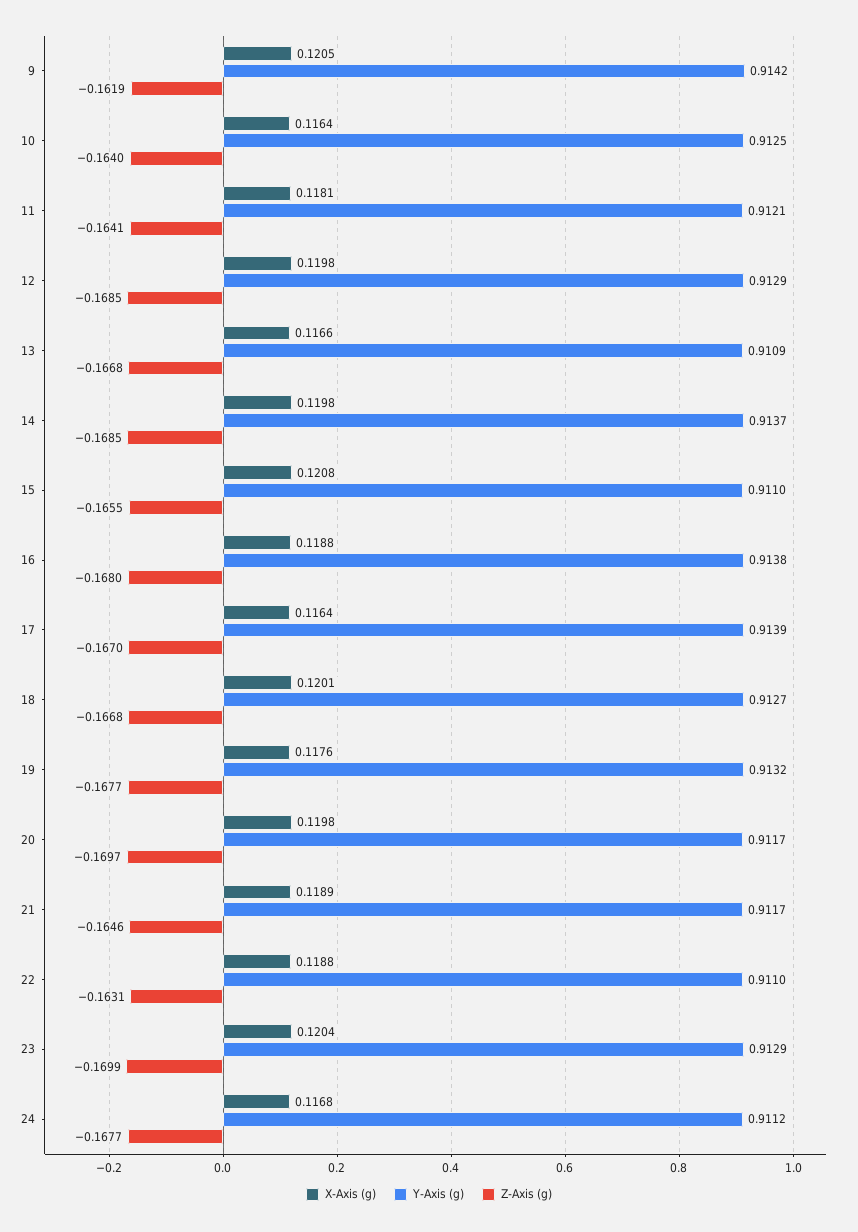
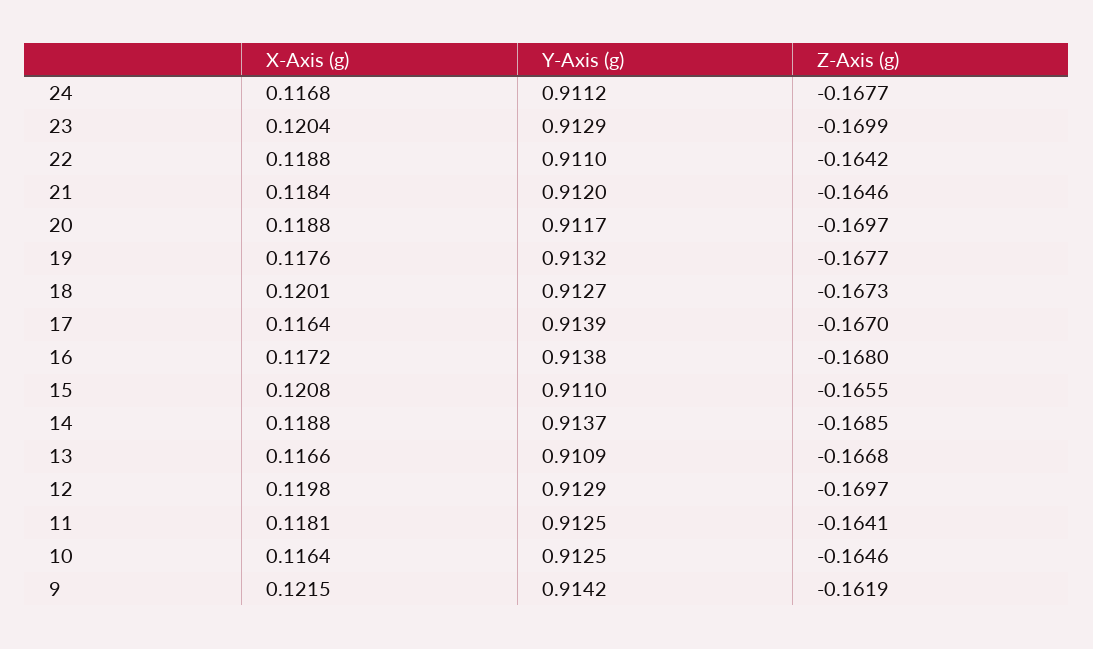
X-Axis (g), 9: 0.1205 -> 0.1215
Z-Axis (g), 10: -0.164 -> -0.1646
Y-Axis (g), 11: 0.9121 -> 0.9125
Z-Axis (g), 12: -0.1685 -> -0.1697
X-Axis (g), 14: 0.1198 -> 0.1188
X-Axis (g), 16: 0.1188 -> 0.1172
Z-Axis (g), 18: -0.1668 -> -0.1673
X-Axis (g), 20: 0.1198 -> 0.1188
X-Axis (g), 21: 0.1189 -> 0.1184
Y-Axis (g), 21: 0.9117 -> 0.912
Z-Axis (g), 22: -0.1631 -> -0.1642

